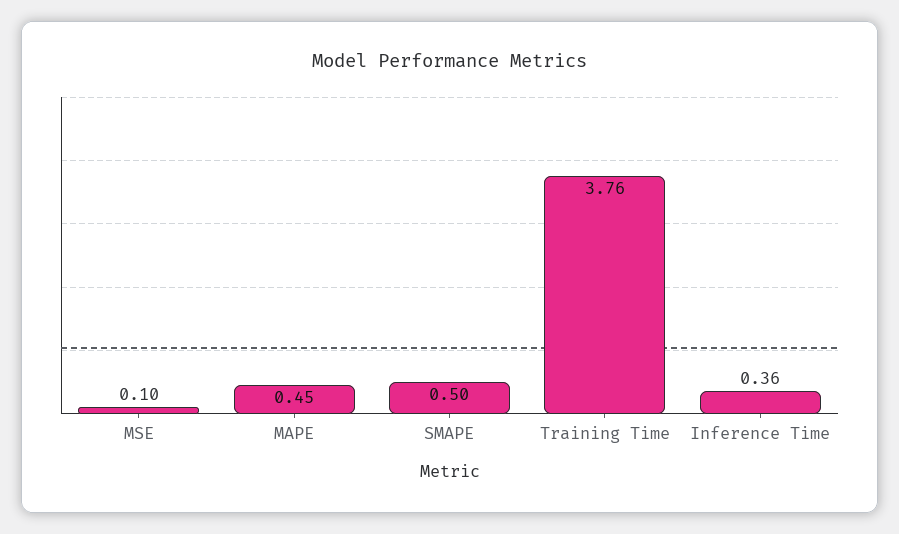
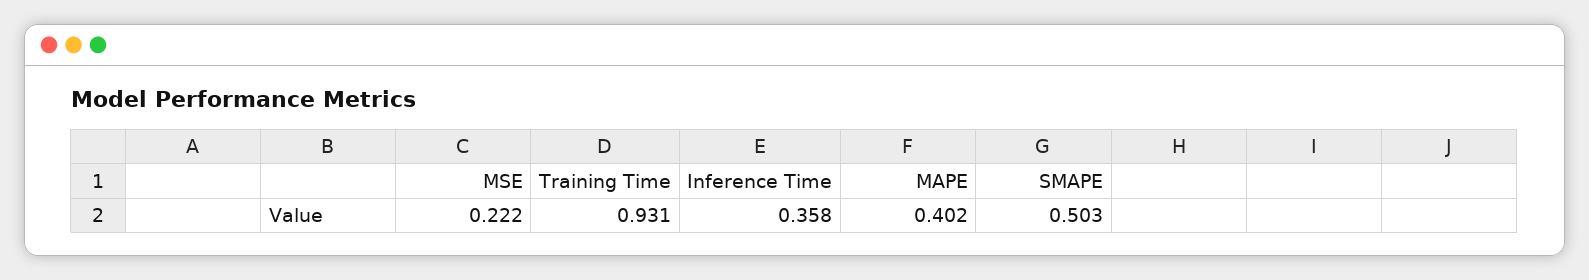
MSE: 0.1 -> 0.222
MAPE: 0.45 -> 0.402
Training Time: 3.76 -> 0.931

